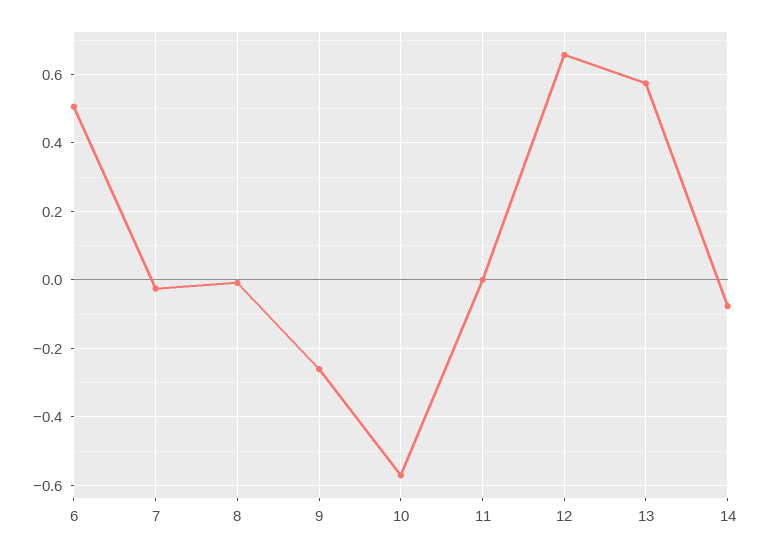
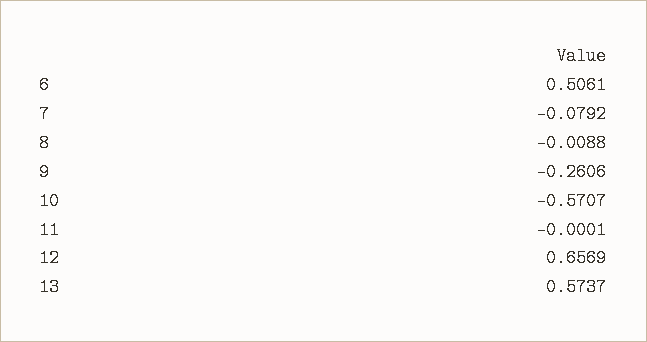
7: -0.02 -> -0.0792
14: -0.08 -> none

